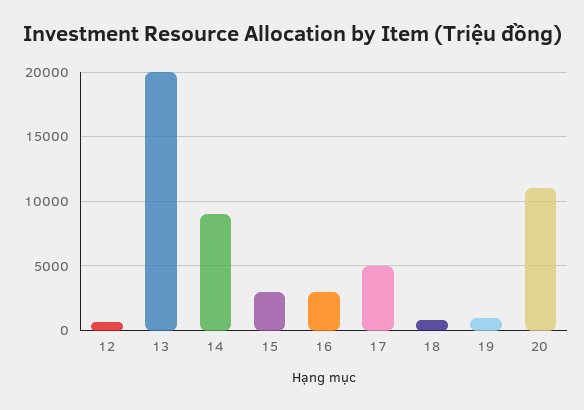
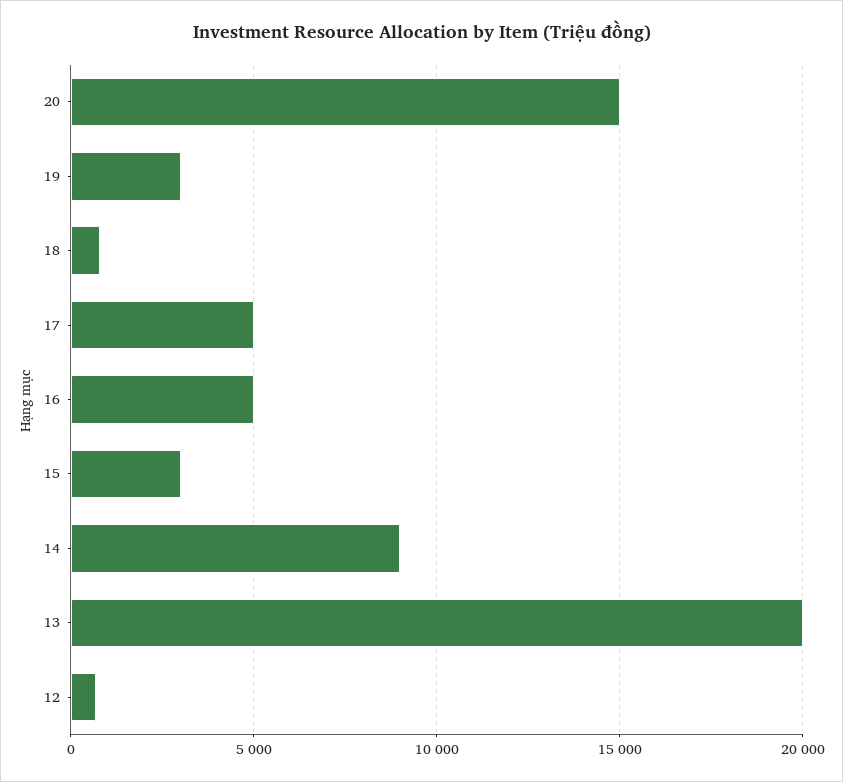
16: 3000 -> 5000
19: 1000 -> 3000
20: 11000 -> 15000

